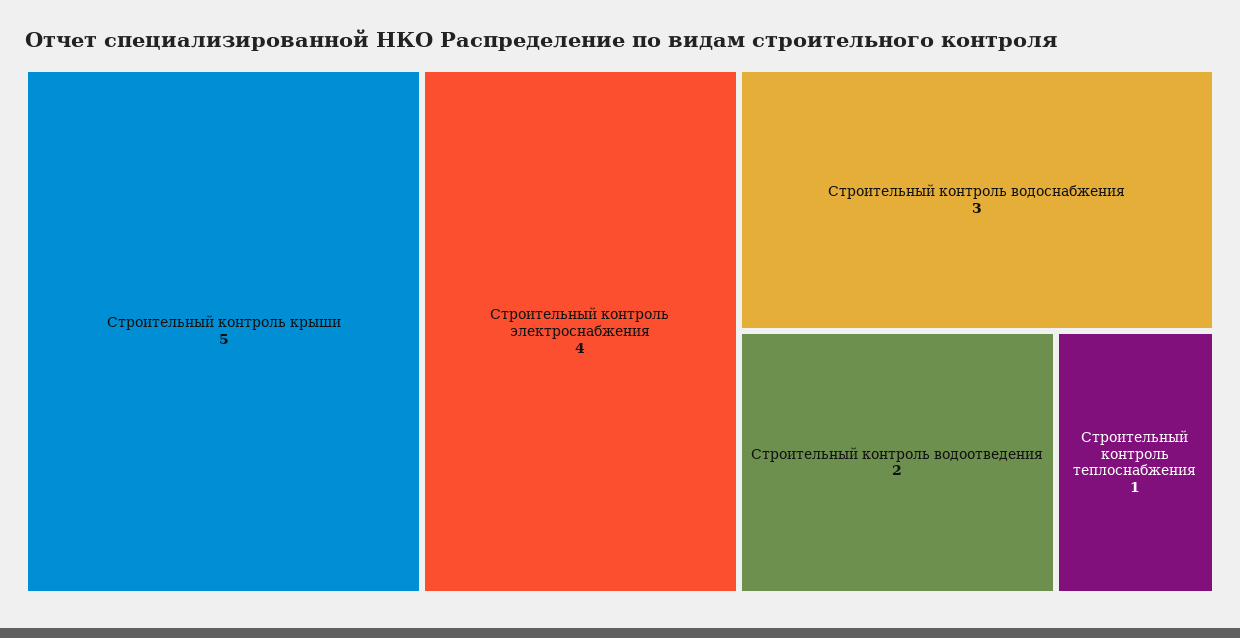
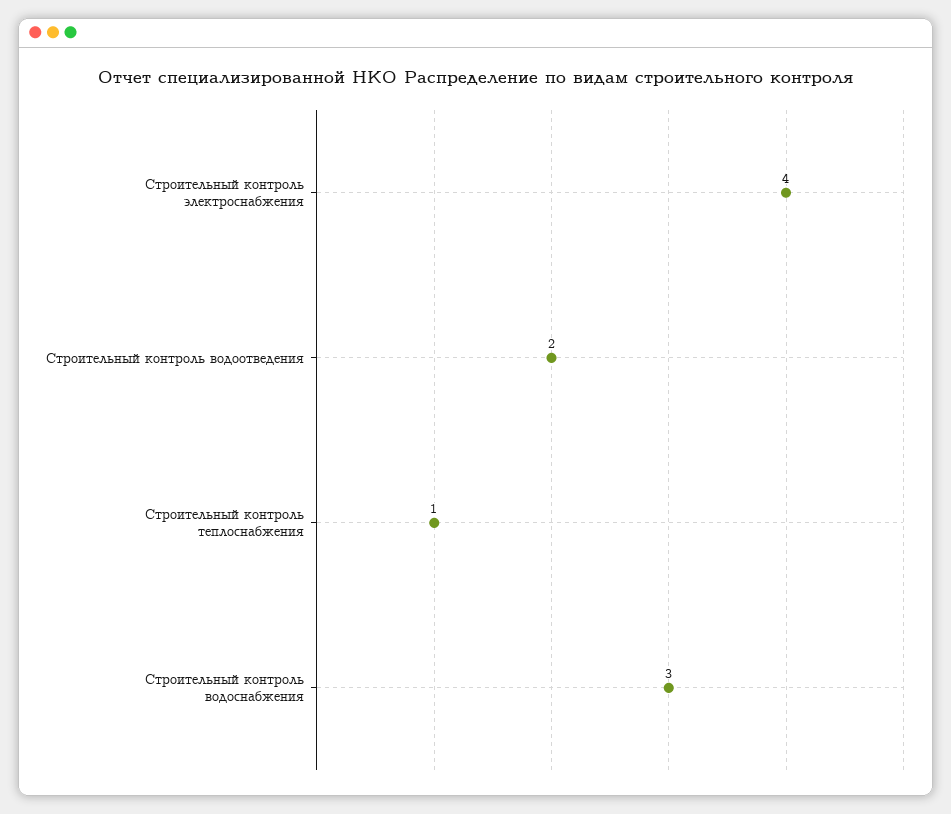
Строительный контроль крыши: 5 -> none

